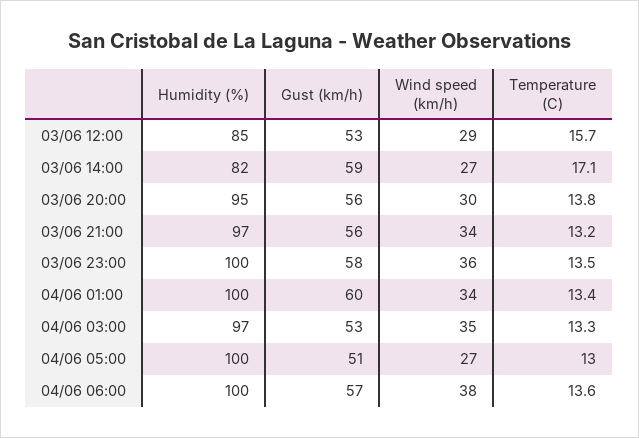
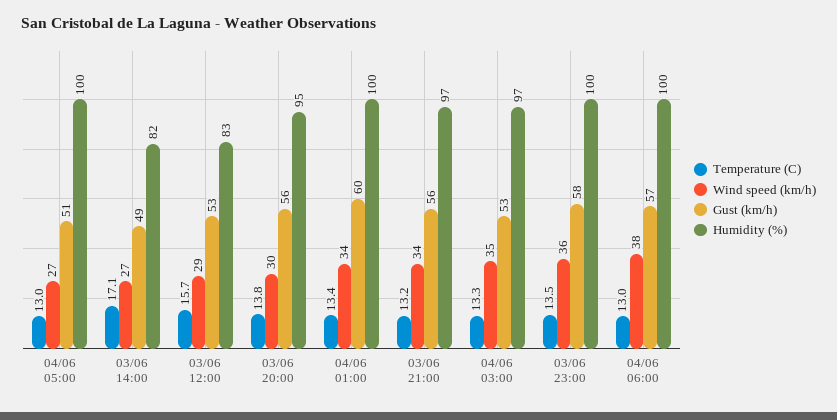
Humidity (%), 03/06 12:00: 85 -> 83
Gust (km/h), 03/06 14:00: 59 -> 49
Temperature (C), 04/06 06:00: 13.6 -> 13

